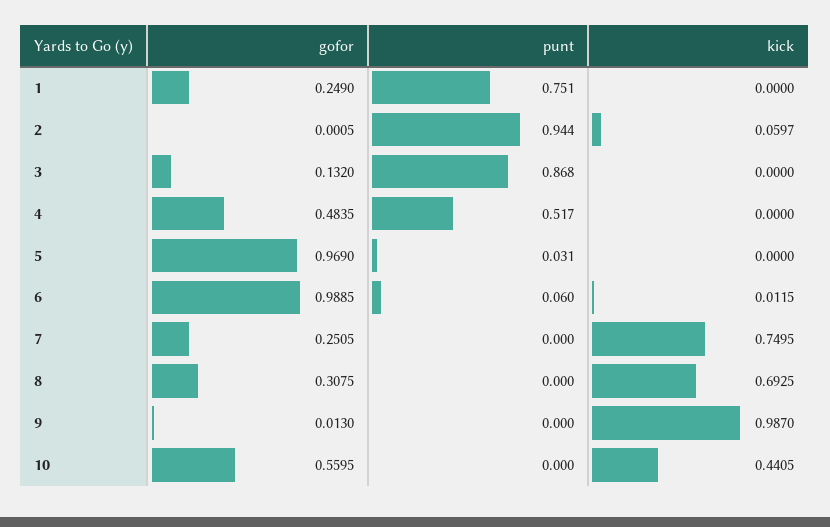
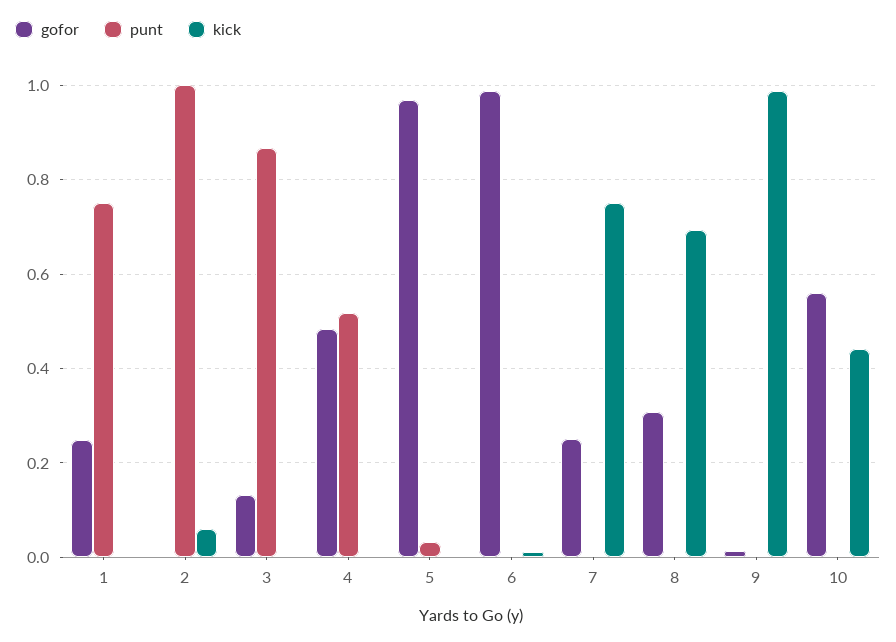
punt, 2: 0.944 -> 1
punt, 6: 0.06 -> 0

